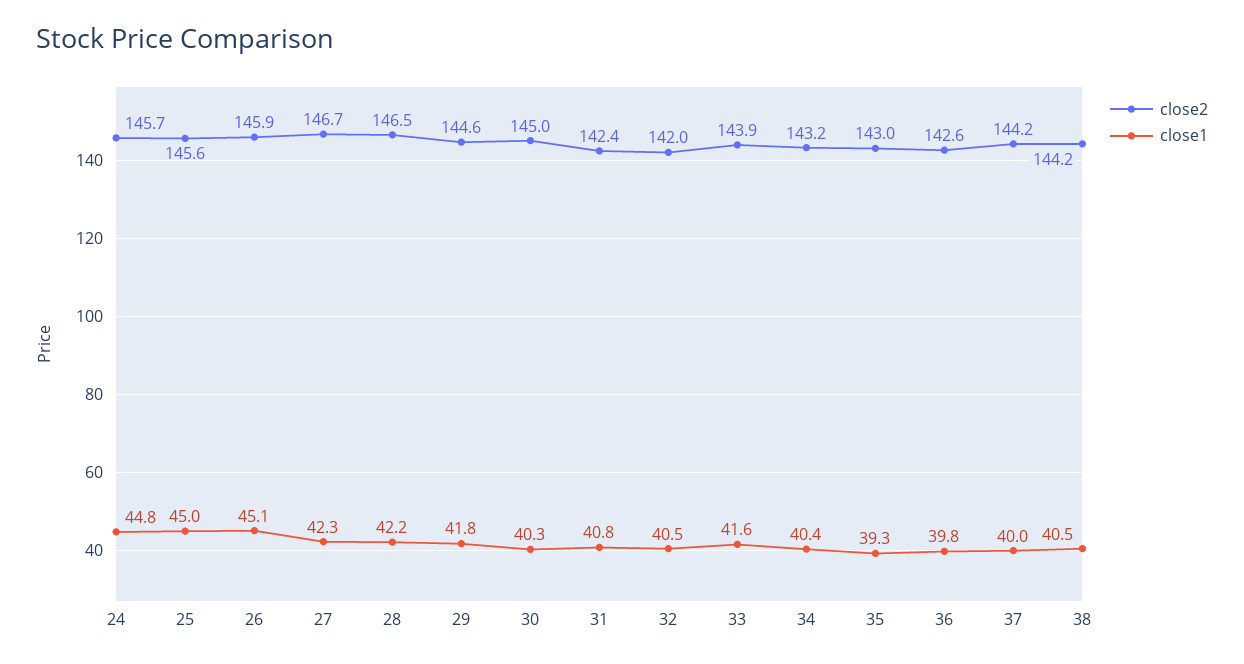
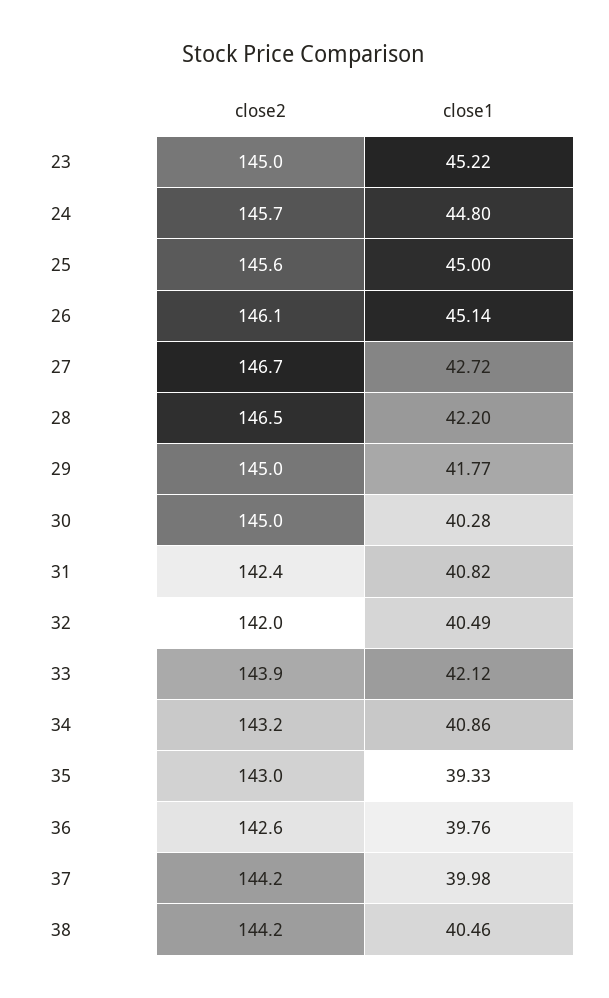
close2, 26: 145.9 -> 146.1
close1, 27: 42.3 -> 42.72
close2, 29: 144.6 -> 145
close1, 33: 41.6 -> 42.12
close1, 34: 40.4 -> 40.86
close2, 23: none -> 145
close1, 23: none -> 45.22

